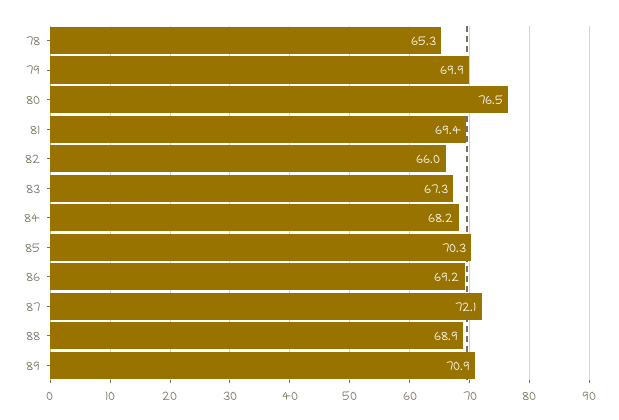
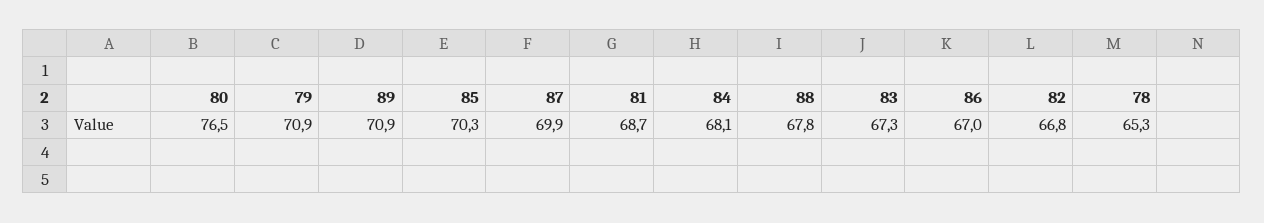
79: 69.9 -> 70.9
81: 69.4 -> 68.7
82: 66 -> 66.8
84: 68.2 -> 68.1
86: 69.2 -> 67
87: 72.1 -> 69.9
88: 68.9 -> 67.8

